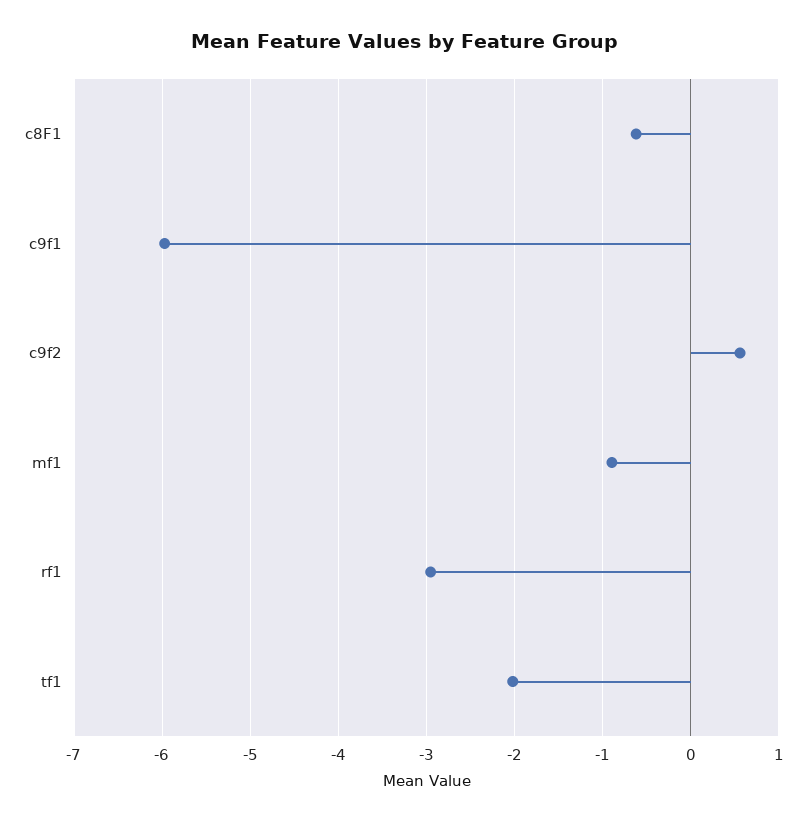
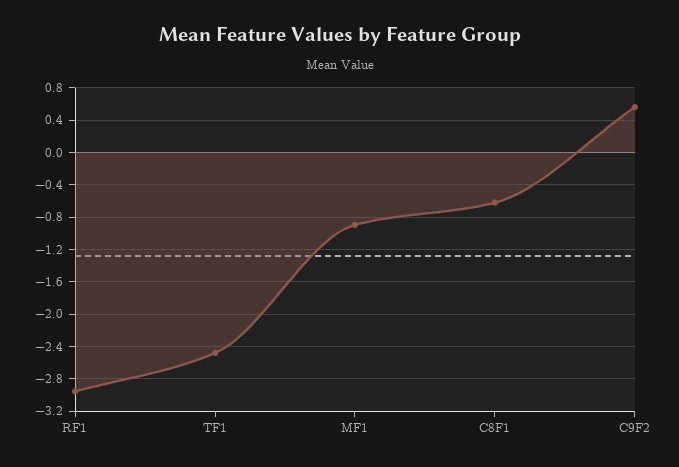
c9f1: -6 -> none
tf1: -2 -> -2.5

